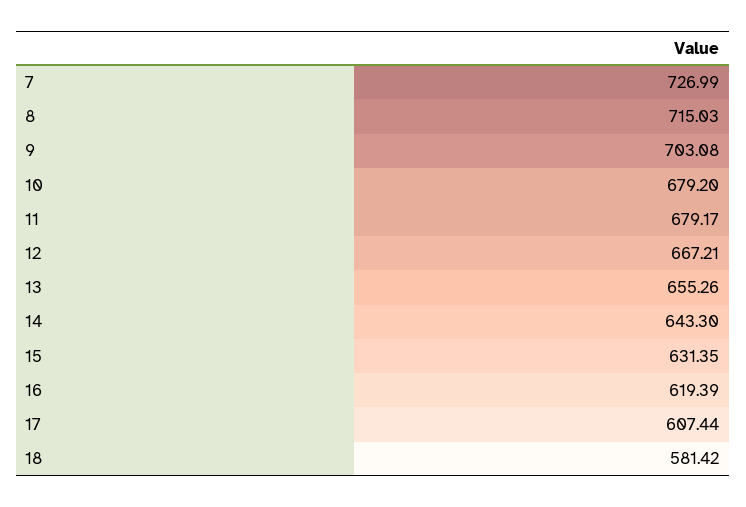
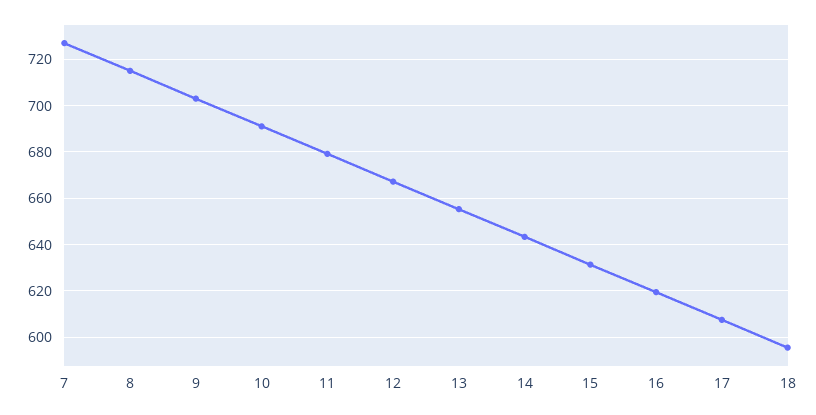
10: 679.2 -> 690
18: 581.42 -> 595

